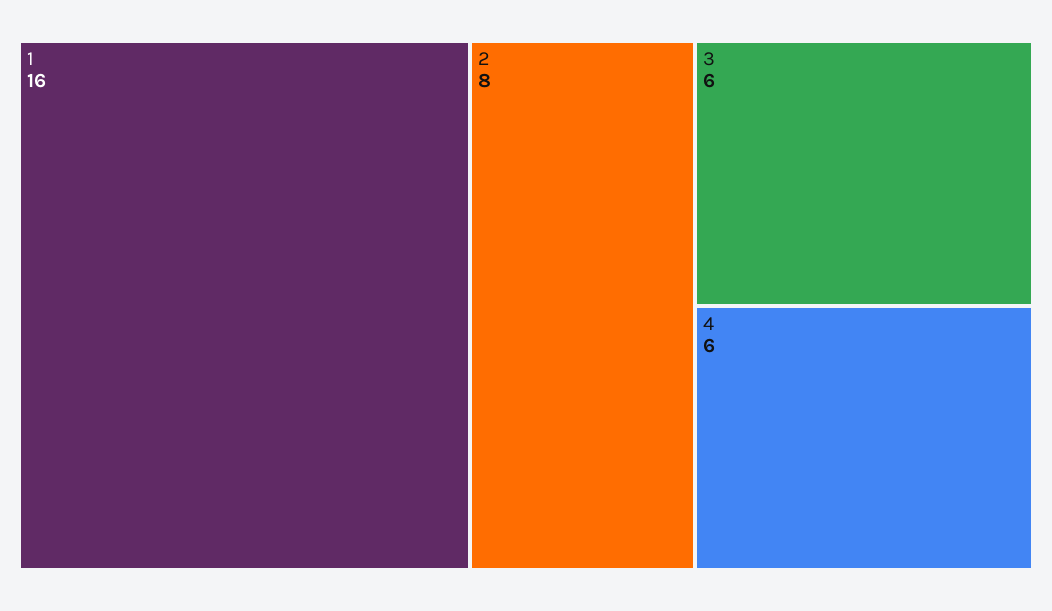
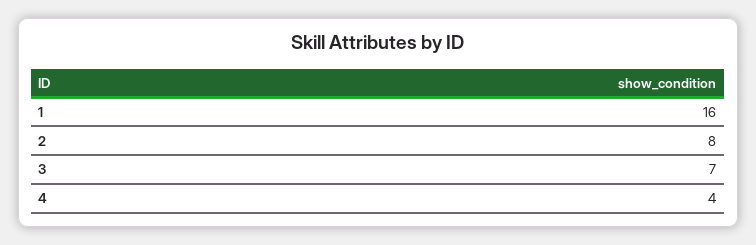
3: 6 -> 7
4: 6 -> 4

